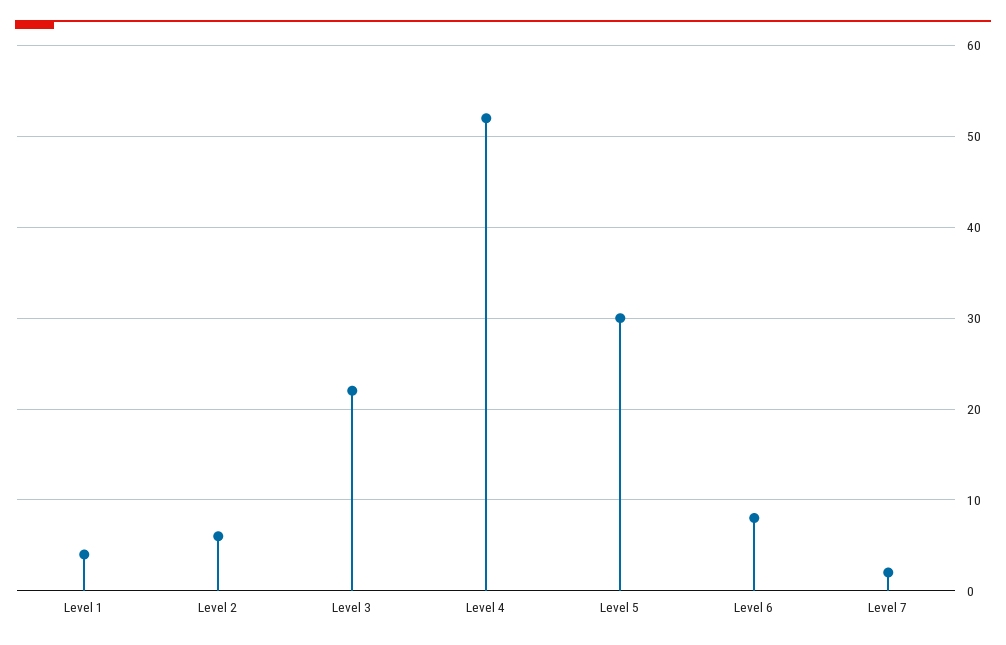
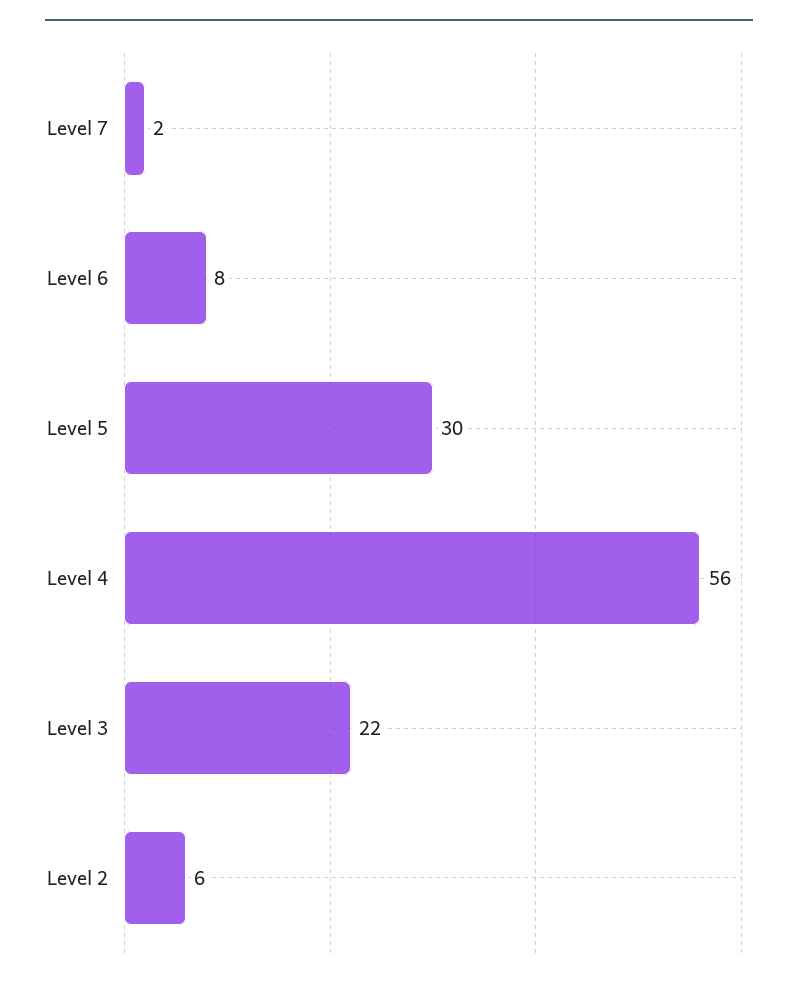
Level 1: 4 -> none
Level 4: 52 -> 56

